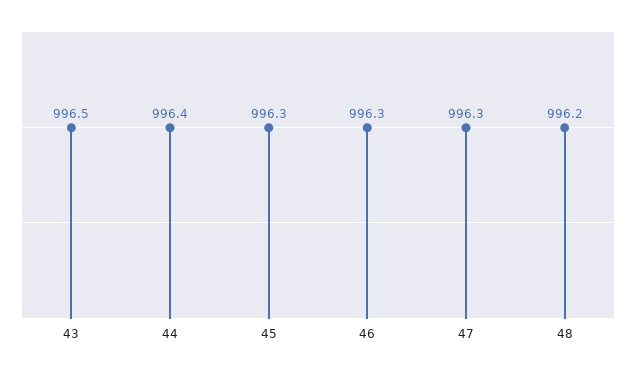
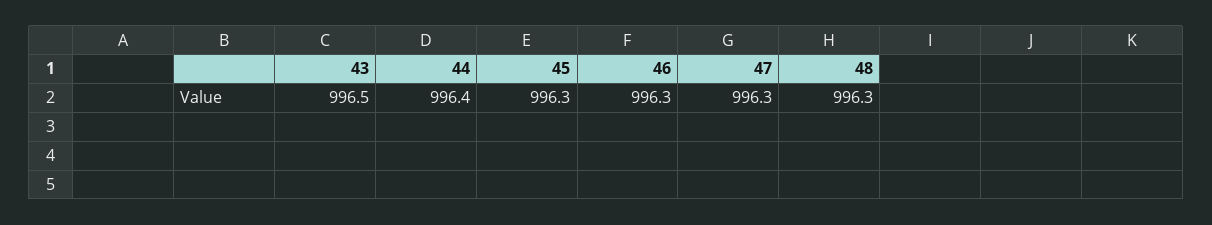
48: 996.2 -> 996.3

